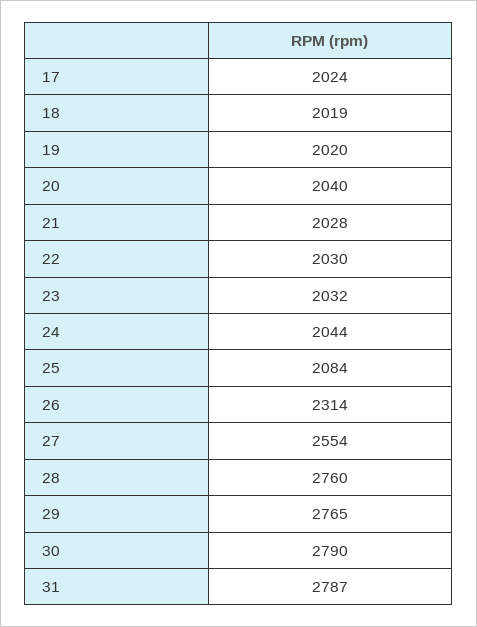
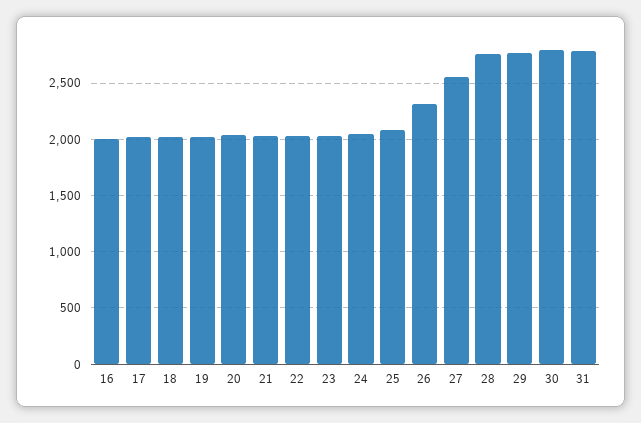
16: none -> 2000

